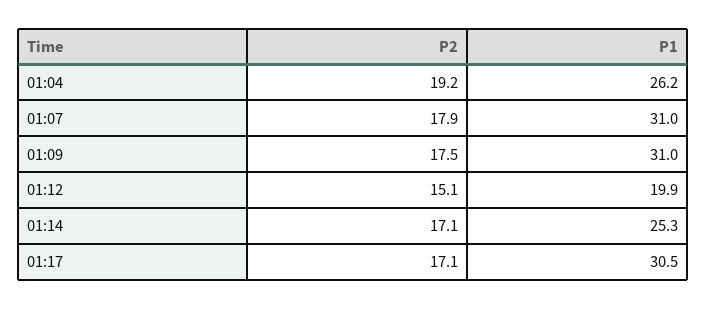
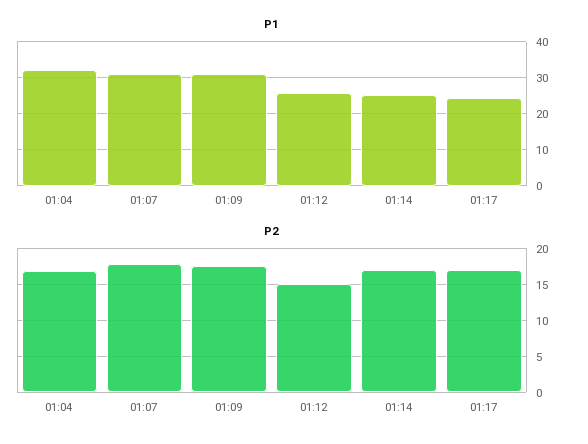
P2, 01:04: 19.2 -> 17
P1, 01:04: 26.2 -> 32
P1, 01:12: 19.9 -> 26
P1, 01:17: 30.5 -> 24

